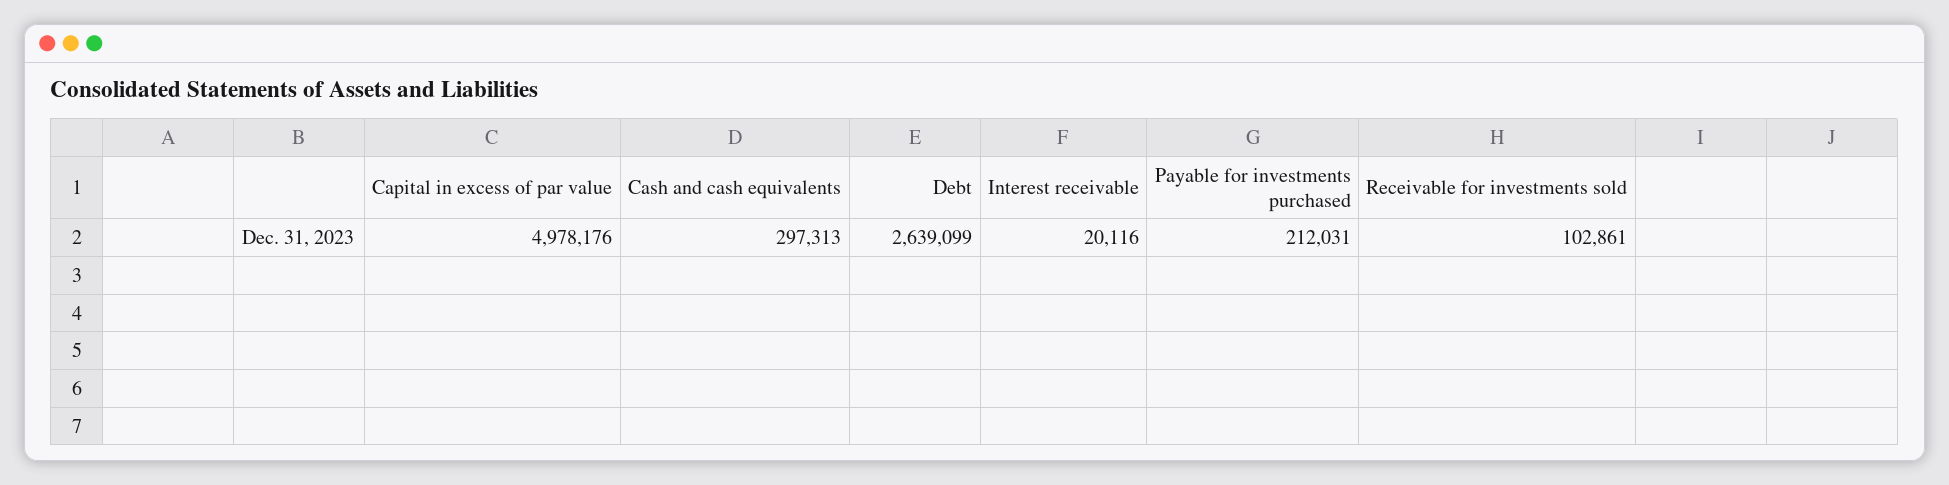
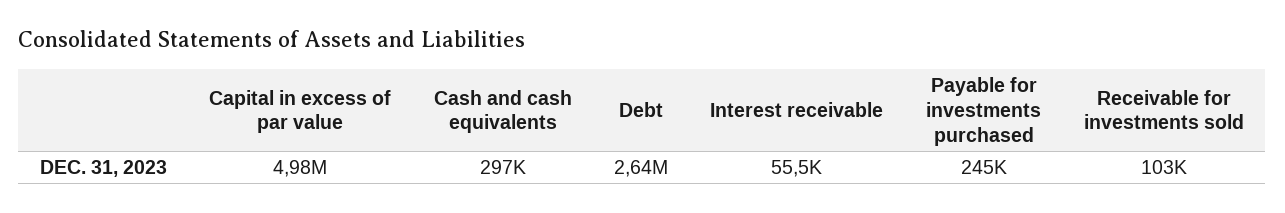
Interest receivable: 20116 -> 55500
Payable for investments purchased: 212031 -> 245000

